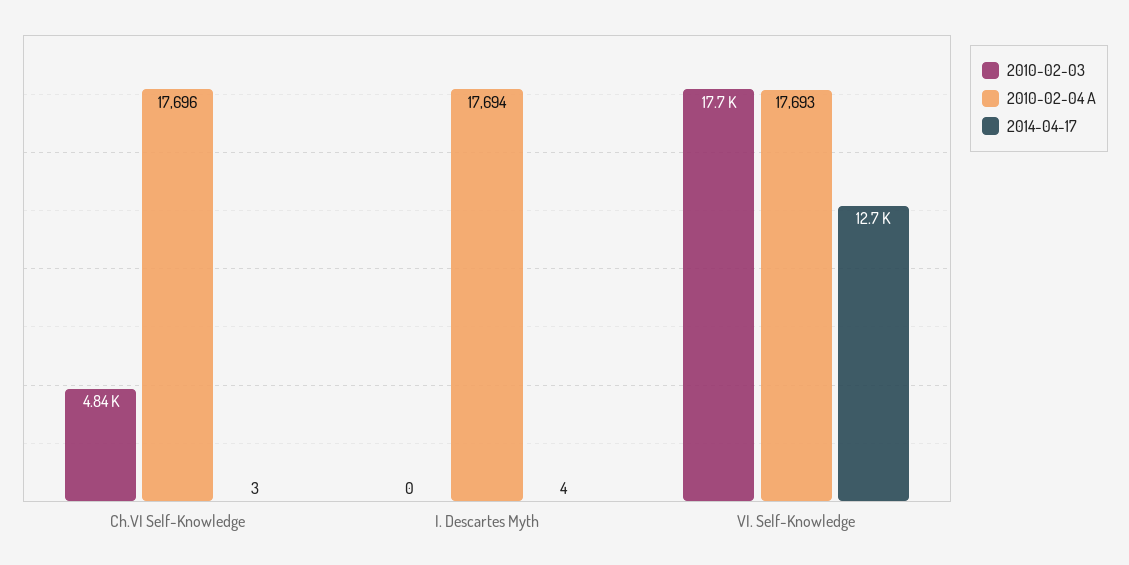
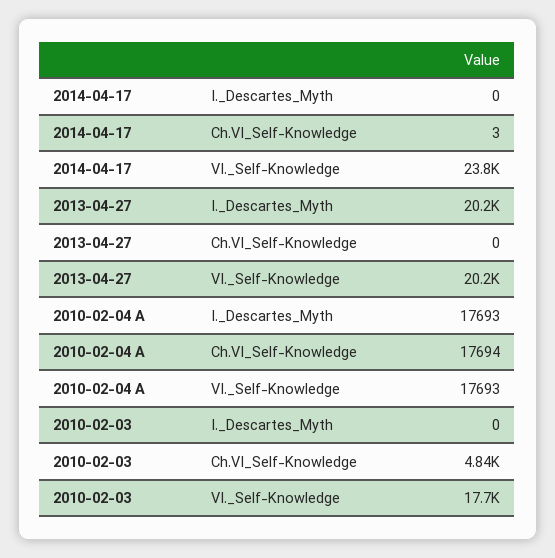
2010-02-04 A, Ch.VI Self-Knowledge: 17696 -> 17694
2010-02-04 A, I. Descartes Myth: 17694 -> 17693
2014-04-17, I. Descartes Myth: 4 -> 0
2014-04-17, VI. Self-Knowledge: 12700 -> 23800
2013-04-27, I. Descartes Myth: none -> 20200
2013-04-27, Ch.VI Self-Knowledge: none -> 0
2013-04-27, VI. Self-Knowledge: none -> 20200

